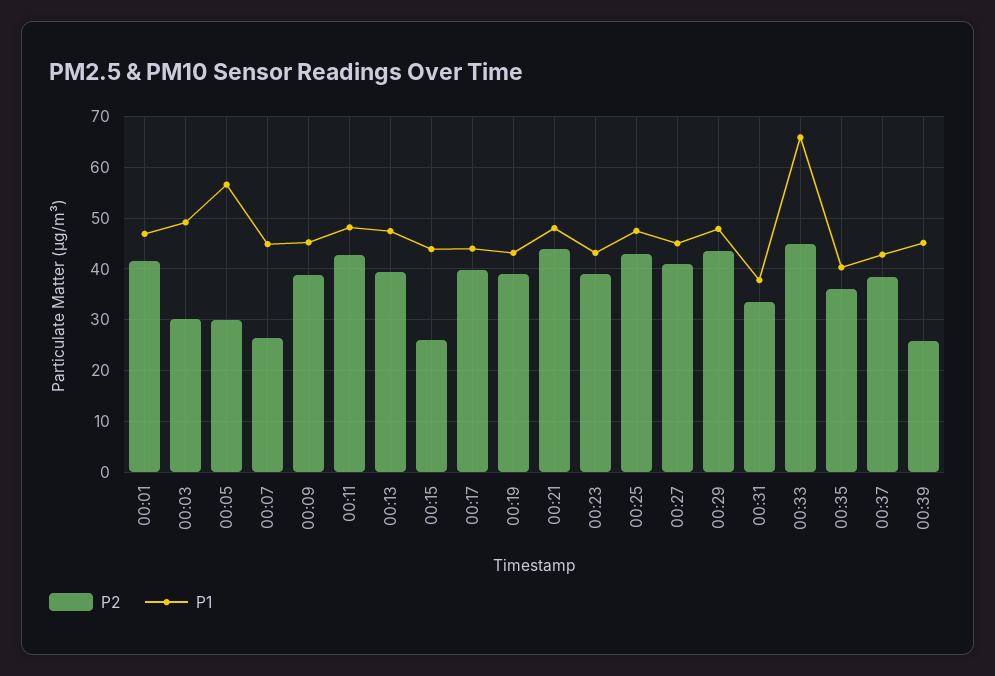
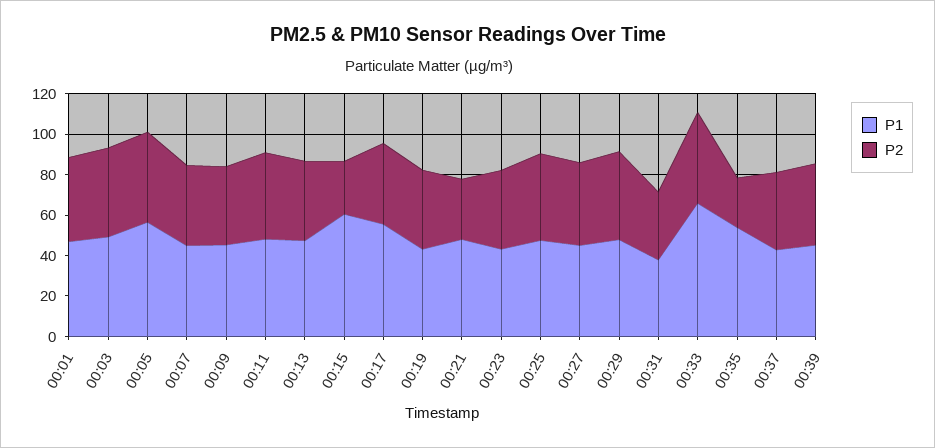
P2, 00:03: 30 -> 45
P2, 00:05: 30 -> 45
P2, 00:07: 26 -> 40
P1, 00:15: 44 -> 60
P1, 00:17: 44 -> 55
P2, 00:21: 44 -> 30
P2, 00:35: 36 -> 25
P1, 00:35: 40 -> 55
P2, 00:39: 26 -> 40

